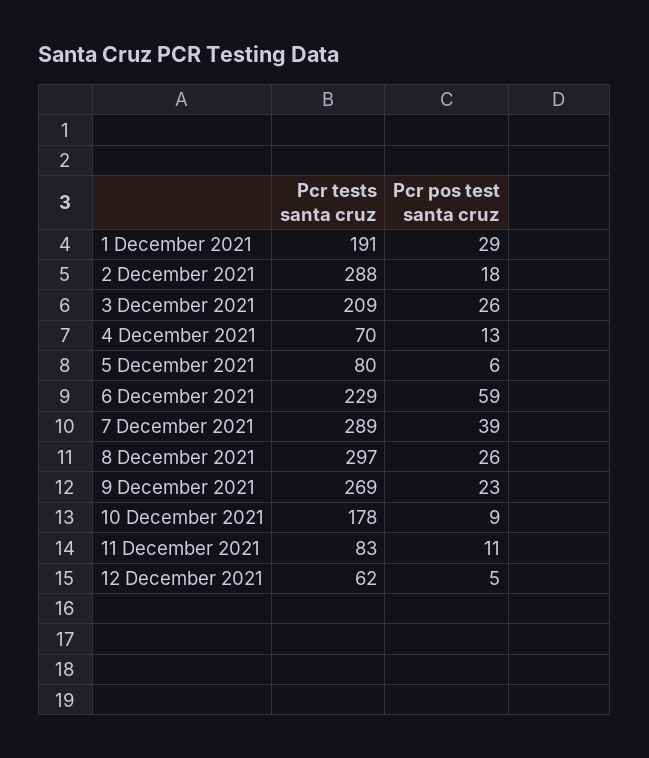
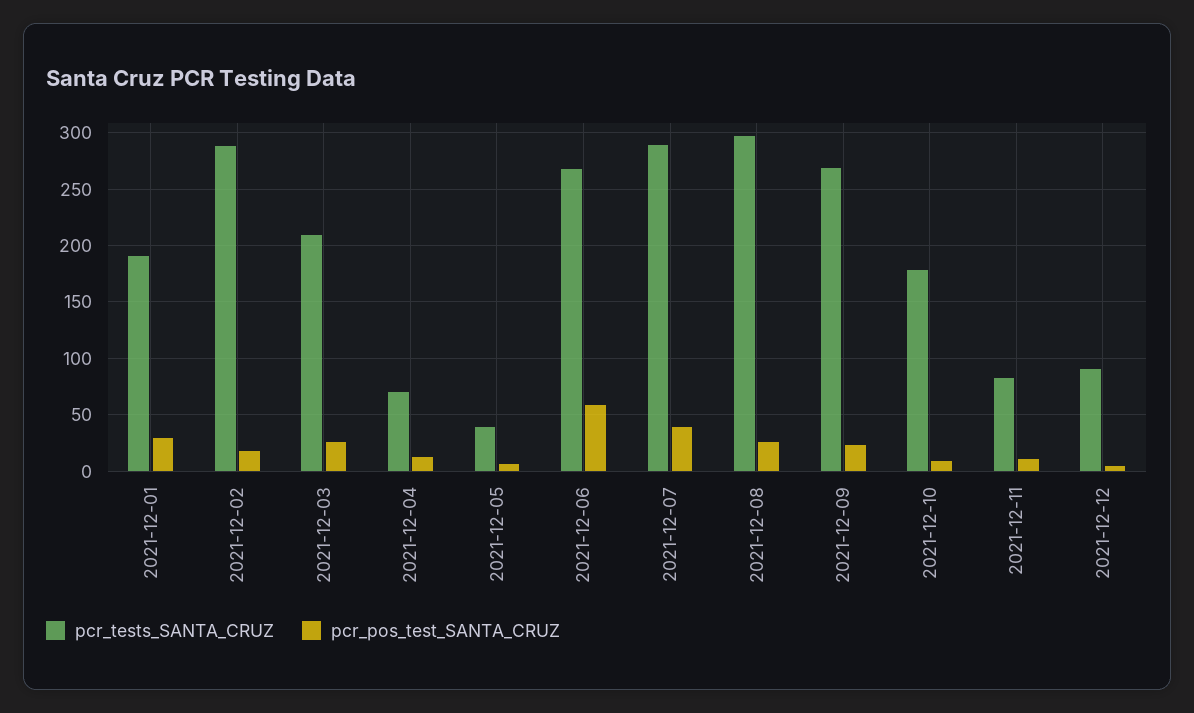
Pcr tests santa cruz, 5 December 2021: 80 -> 40
Pcr tests santa cruz, 6 December 2021: 229 -> 270
Pcr tests santa cruz, 12 December 2021: 62 -> 90

